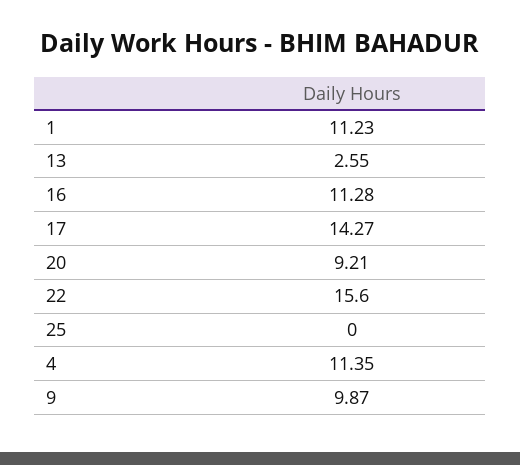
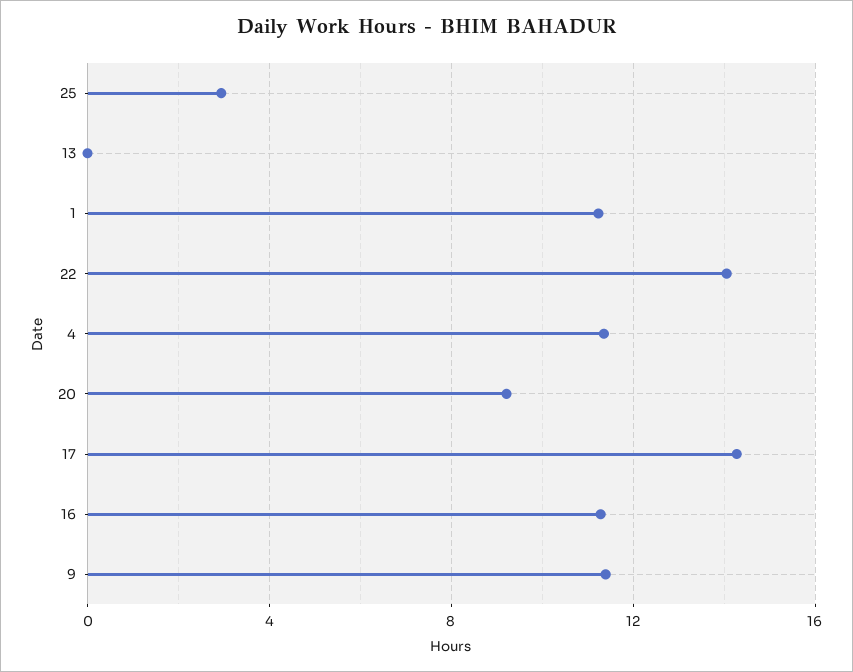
13: 2.55 -> 0
22: 15.6 -> 14
25: 0 -> 3
9: 9.87 -> 11.5

